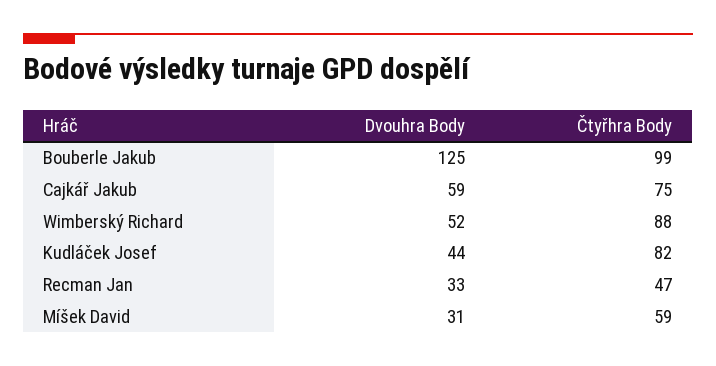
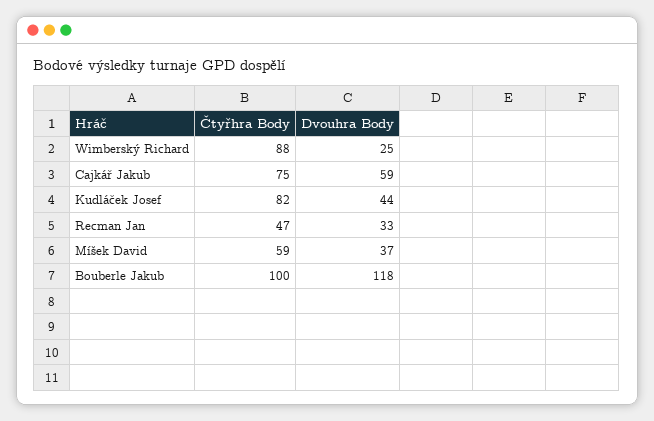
Dvouhra Body, Bouberle Jakub: 125 -> 118
Čtyřhra Body, Bouberle Jakub: 99 -> 100
Dvouhra Body, Wimberský Richard: 52 -> 25
Dvouhra Body, Míšek David: 31 -> 37

